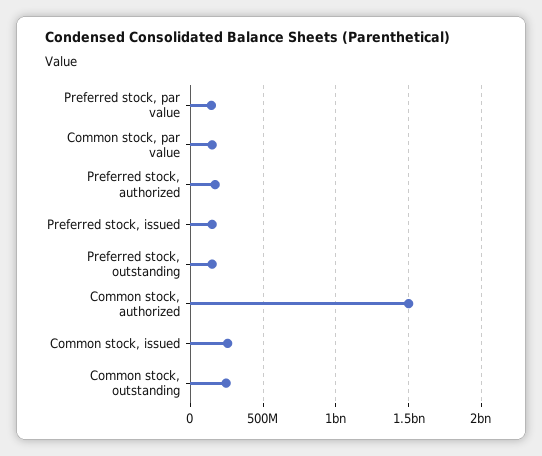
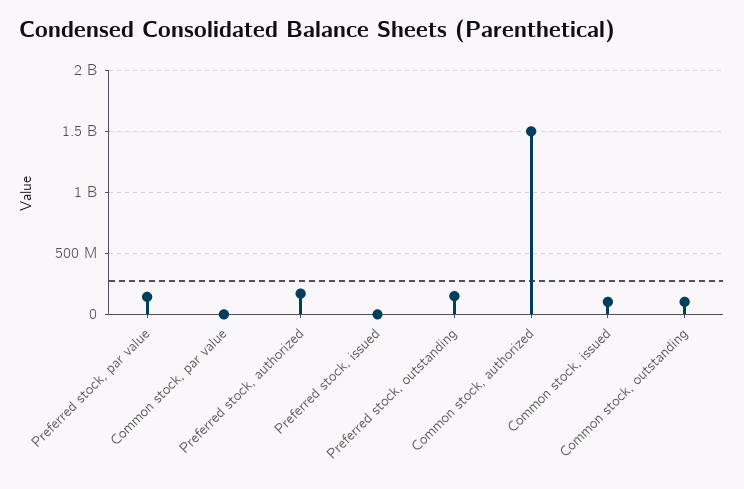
Common stock, par value: 150000000 -> 0
Preferred stock, issued: 150000000 -> 0
Common stock, issued: 250000000 -> 100000000
Common stock, outstanding: 250000000 -> 100000000

